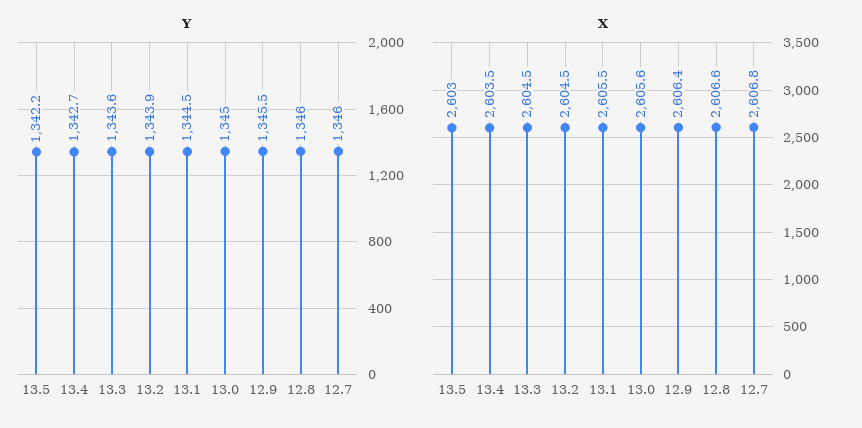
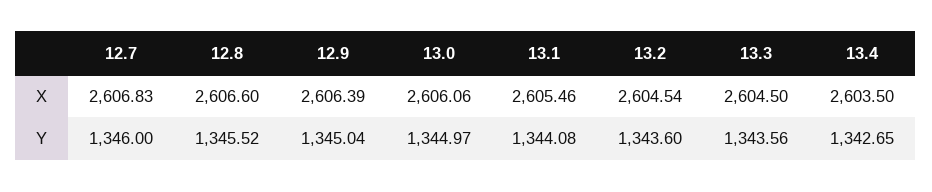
Y, 13.5: 1342.2 -> none
Y, 13.2: 1343.9 -> 1343.6
Y, 13.1: 1344.5 -> 1344.08
Y, 12.9: 1345.5 -> 1345.04
Y, 12.8: 1346 -> 1345.52
X, 13.5: 2603 -> none
X, 13.0: 2605.6 -> 2606.06

